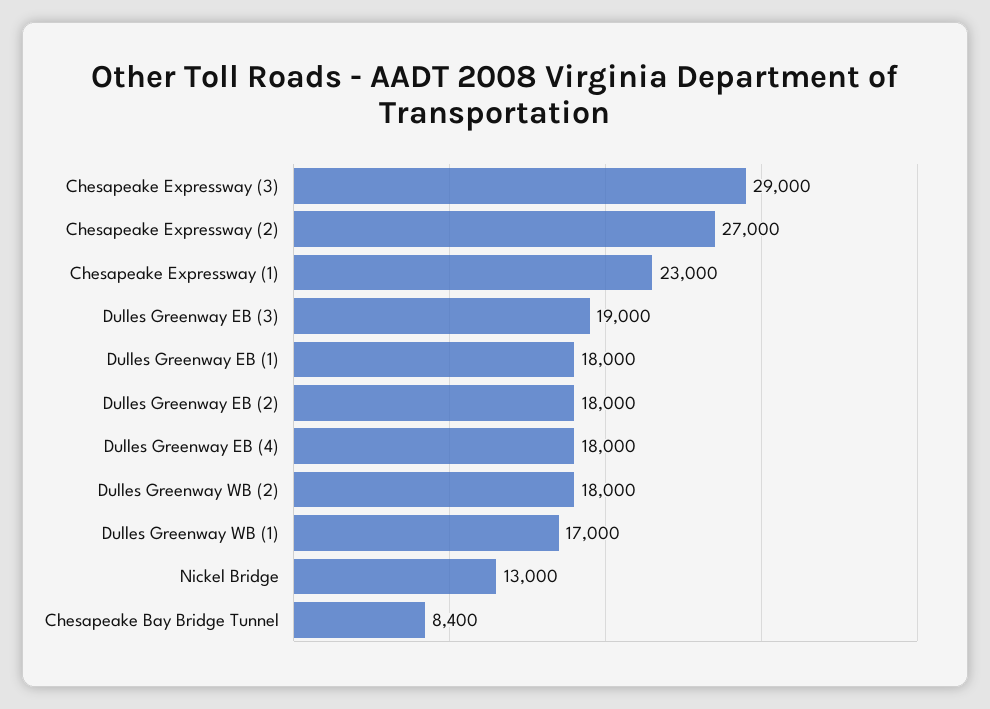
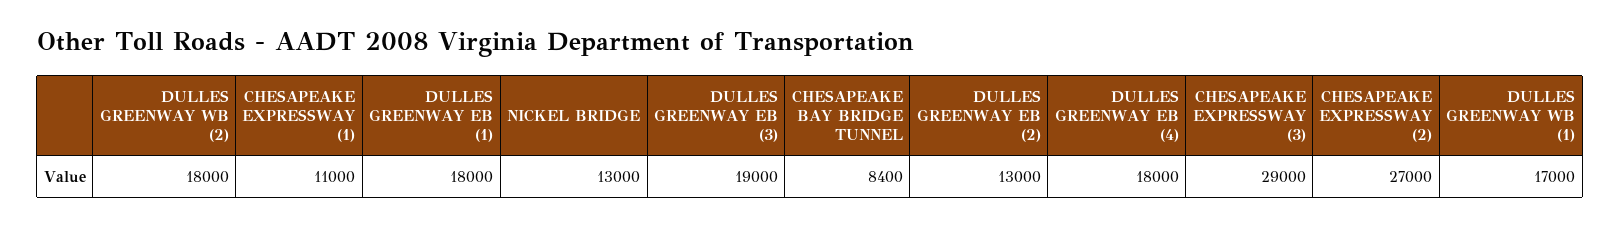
Chesapeake Expressway (1): 23000 -> 11000
Dulles Greenway EB (2): 18000 -> 13000

